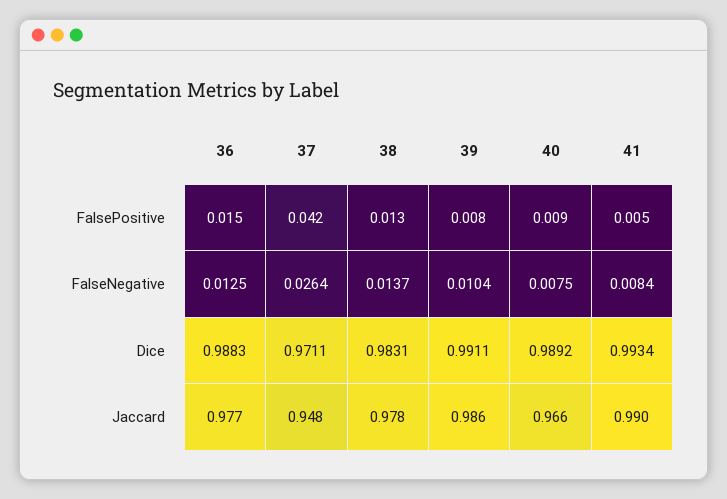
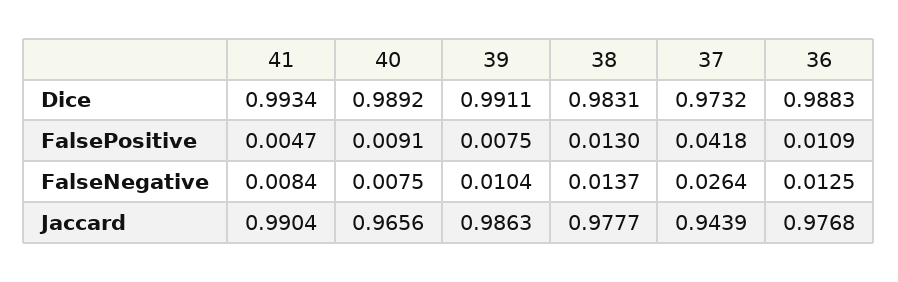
36, FalsePositive: 0.015 -> 0.0109
37, Dice: 0.9711 -> 0.9732
37, Jaccard: 0.948 -> 0.9439

